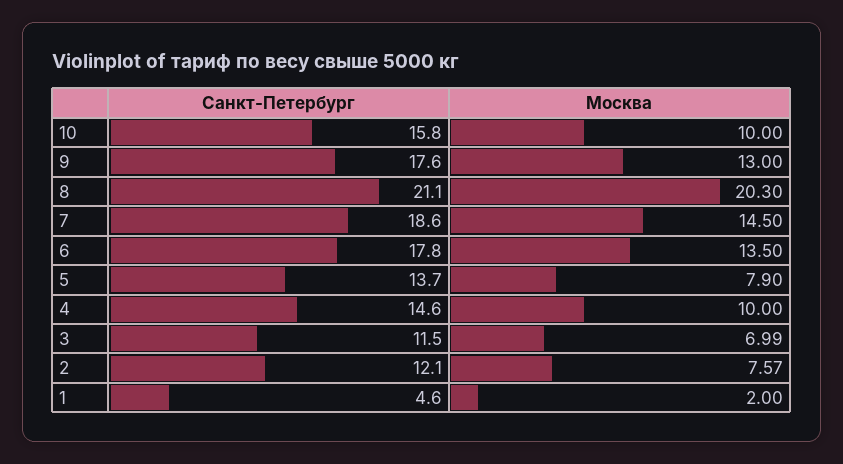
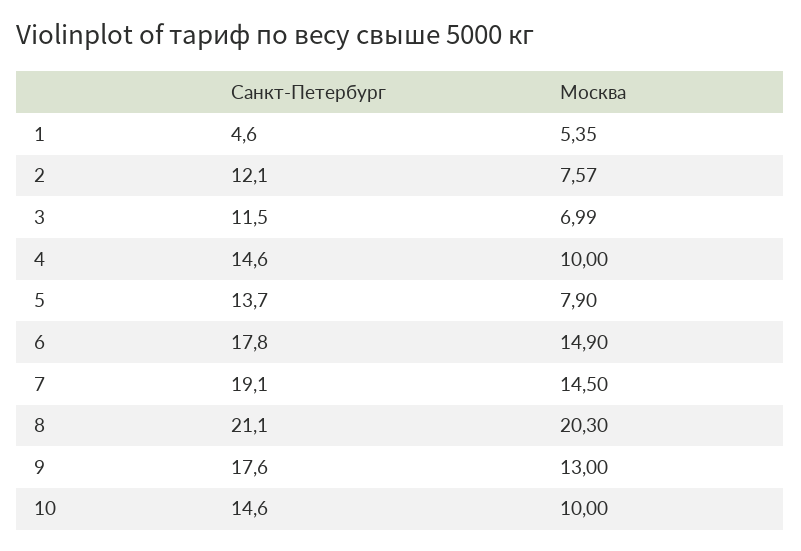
Санкт-Петербург, 10: 15.8 -> 14.6
Санкт-Петербург, 7: 18.6 -> 19.1
Москва, 6: 13.5 -> 14.9
Москва, 1: 2 -> 5.35

